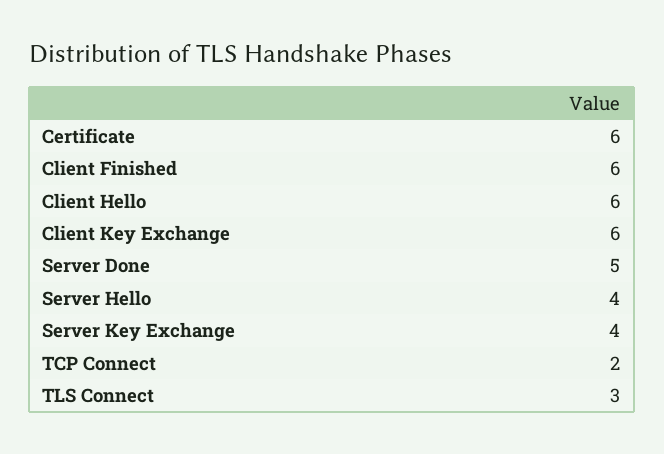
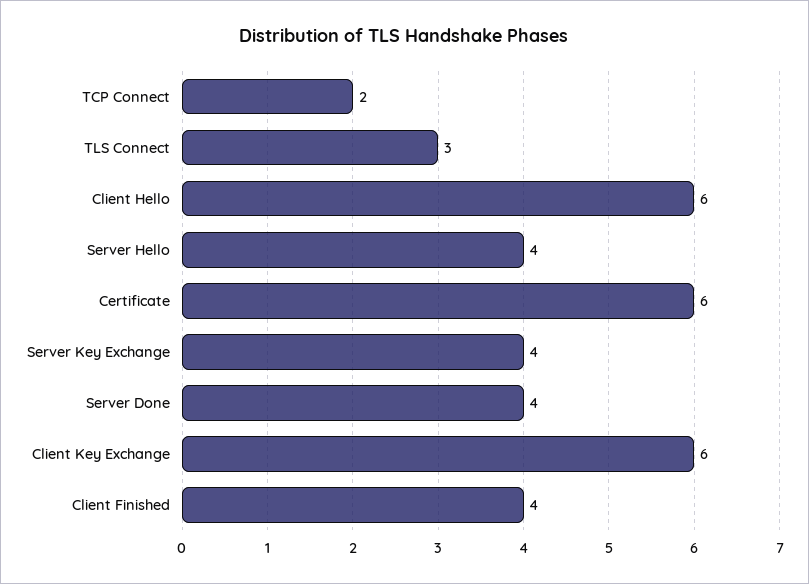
Client Finished: 6 -> 4
Server Done: 5 -> 4

